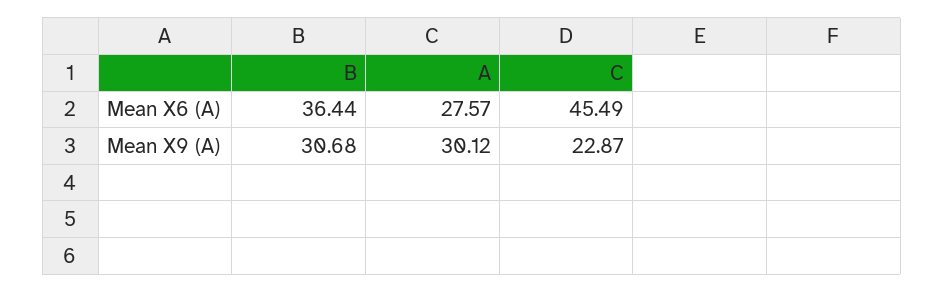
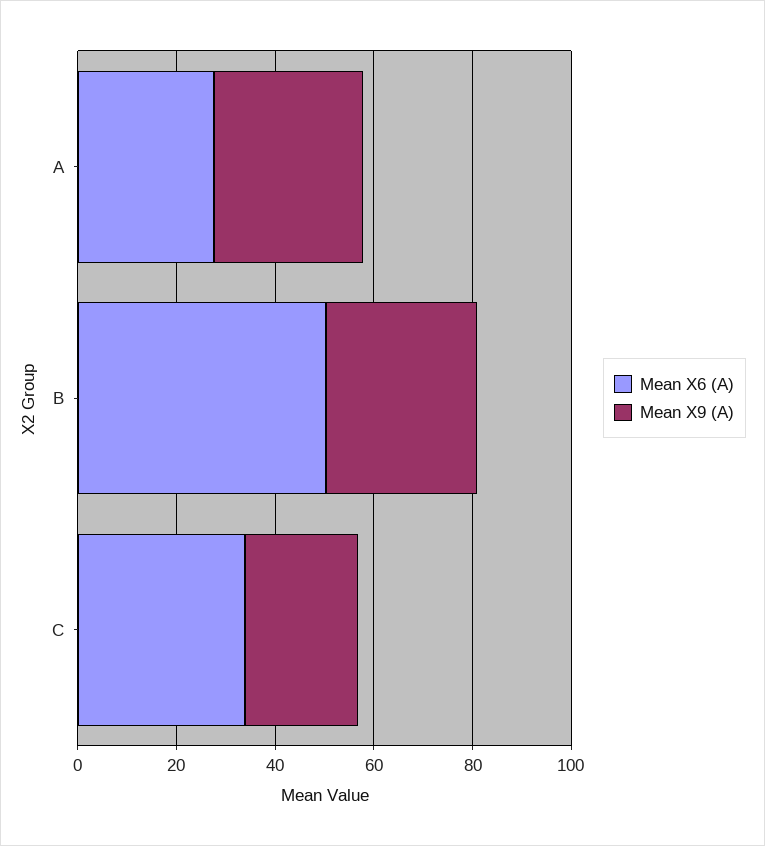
Mean X6 (A), B: 36.44 -> 50
Mean X6 (A), C: 45.49 -> 35

